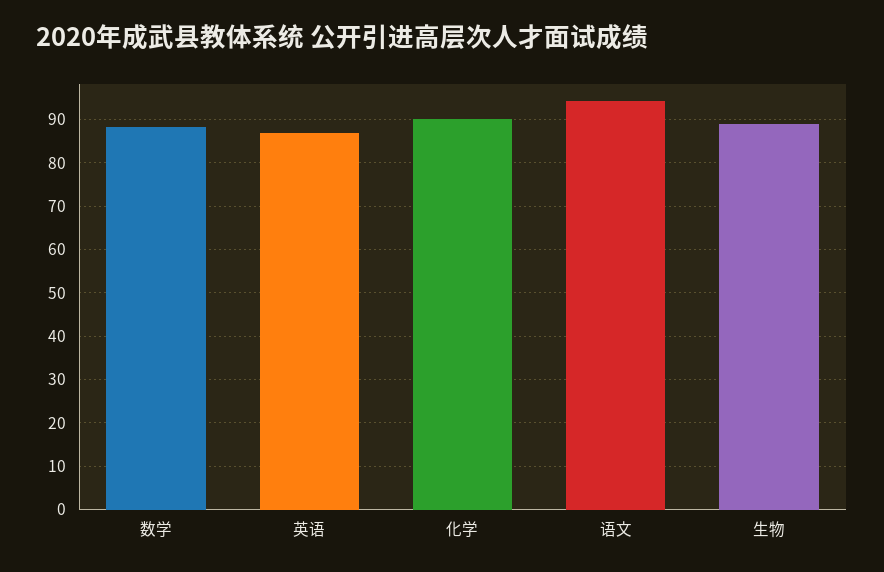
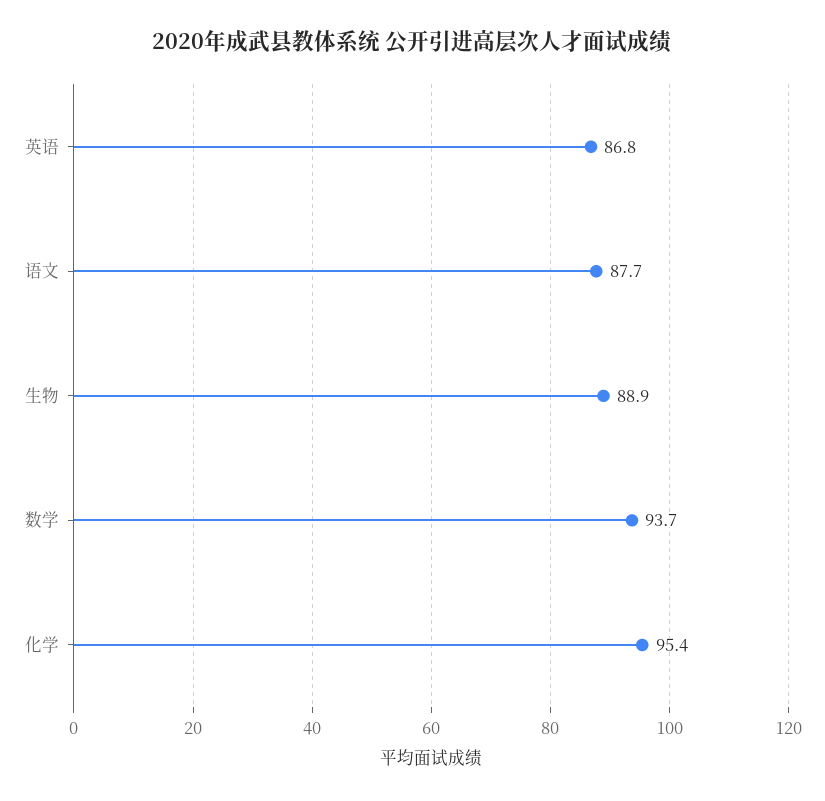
数学: 88 -> 93.7
化学: 90 -> 95.4
语文: 94 -> 87.7

